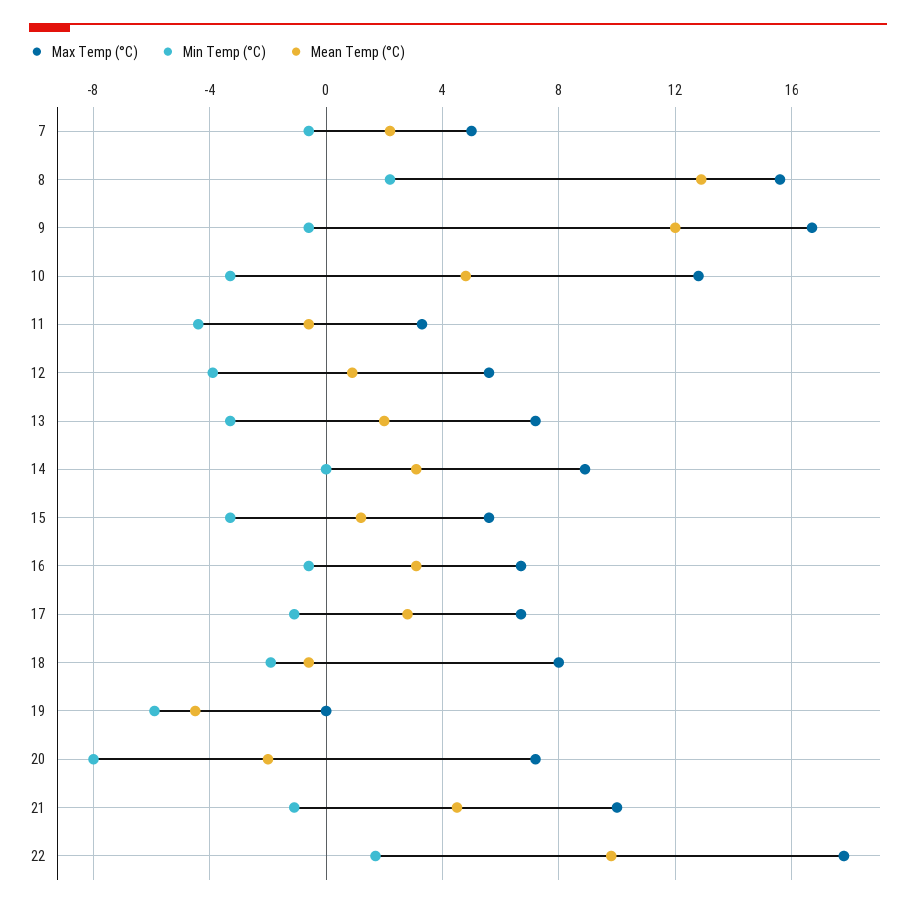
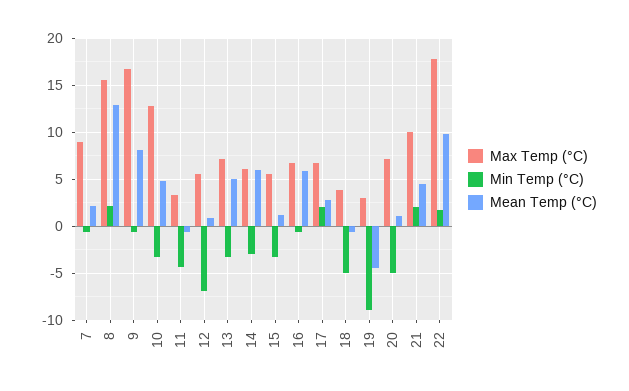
Max Temp (°C), 7: 5 -> 9
Mean Temp (°C), 9: 12 -> 8
Min Temp (°C), 12: -4 -> -7
Mean Temp (°C), 13: 2 -> 5
Max Temp (°C), 14: 9 -> 6
Min Temp (°C), 14: 0 -> -3
Mean Temp (°C), 14: 3 -> 6
Mean Temp (°C), 16: 3 -> 6
Min Temp (°C), 17: -1 -> 2
Max Temp (°C), 18: 8 -> 4
Min Temp (°C), 18: -2 -> -5
Max Temp (°C), 19: 0 -> 3
Min Temp (°C), 19: -6 -> -9
Min Temp (°C), 20: -8 -> -5
Mean Temp (°C), 20: -2 -> 1
Min Temp (°C), 21: -1 -> 2

